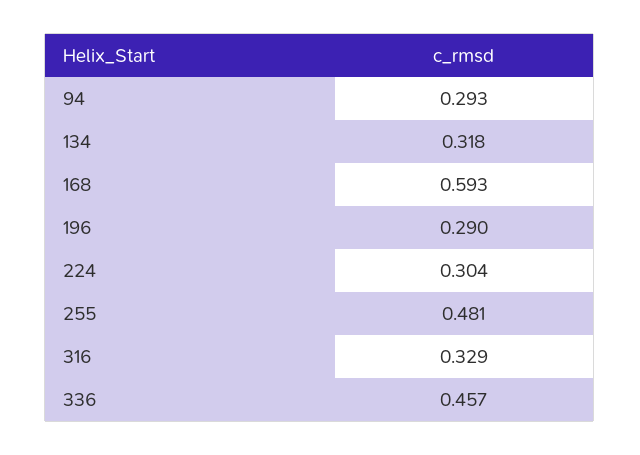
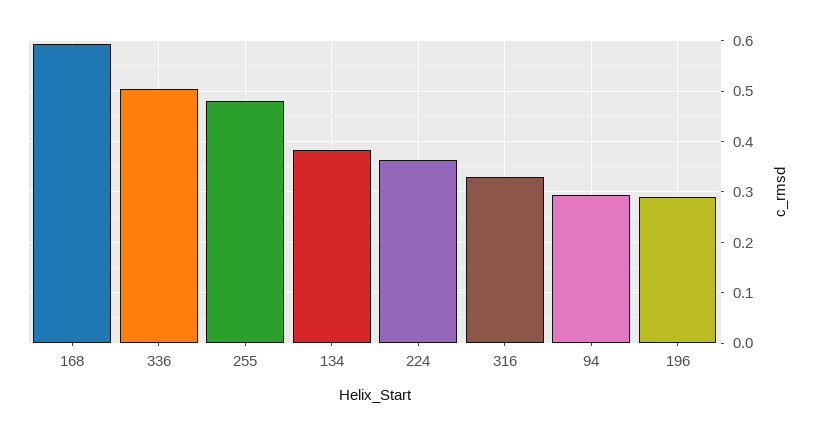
134: 0.318 -> 0.38
224: 0.304 -> 0.36
336: 0.457 -> 0.5

